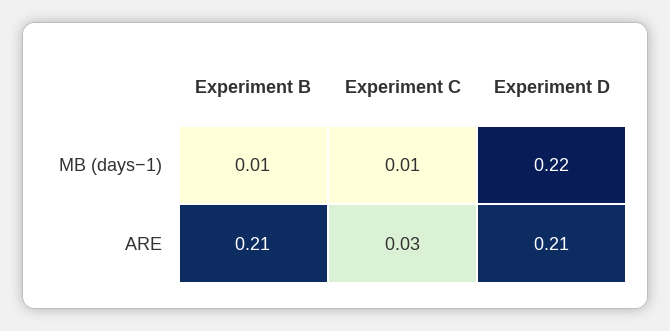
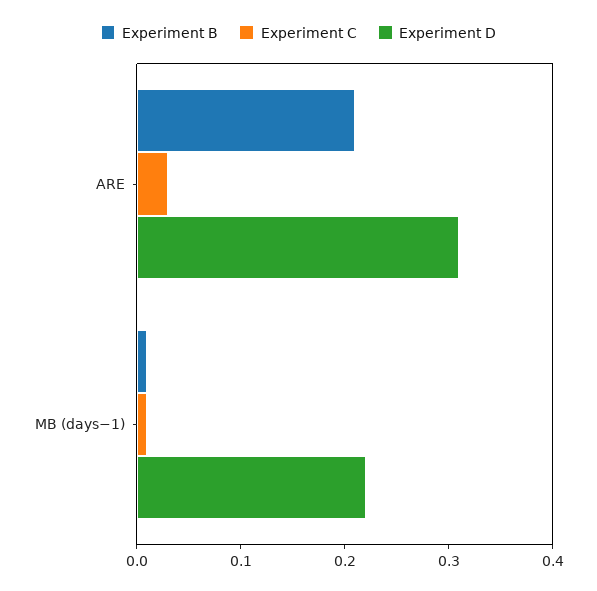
Experiment D, ARE: 0.21 -> 0.31

